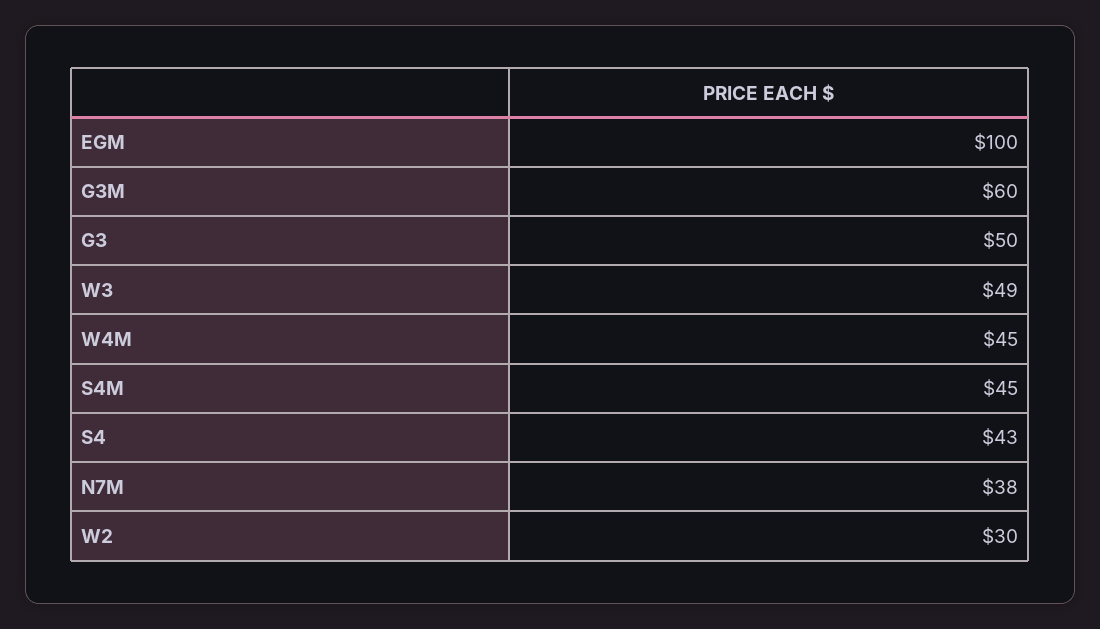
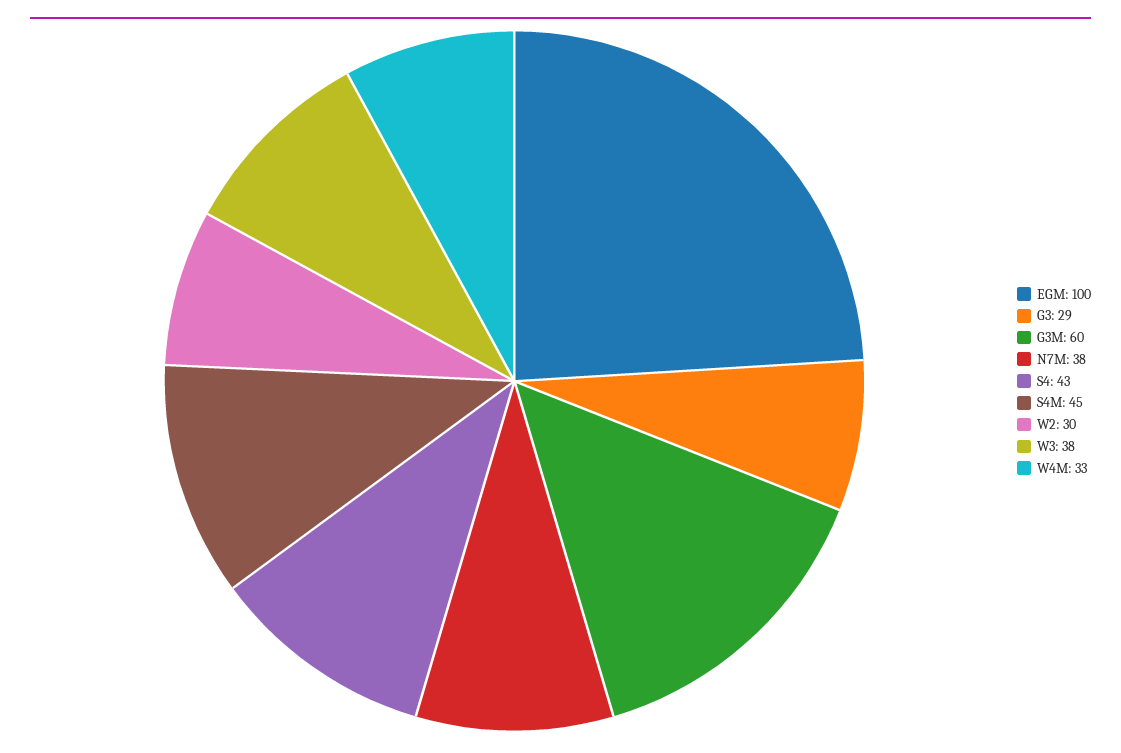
G3: 50 -> 29
W3: 49 -> 38
W4M: 45 -> 33

